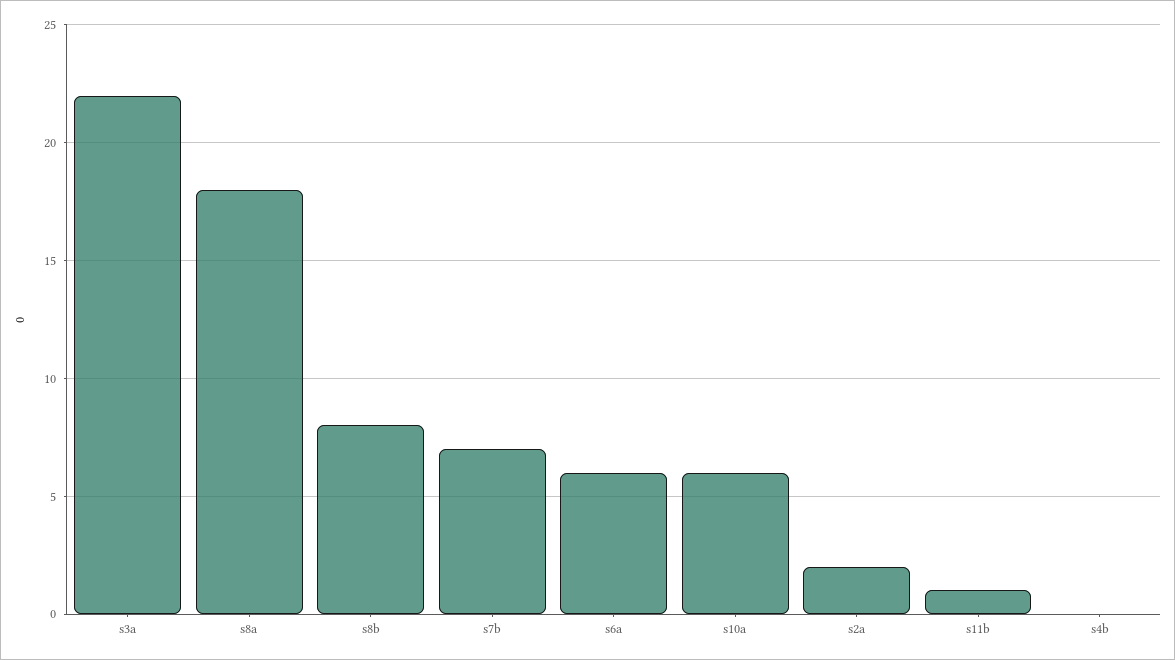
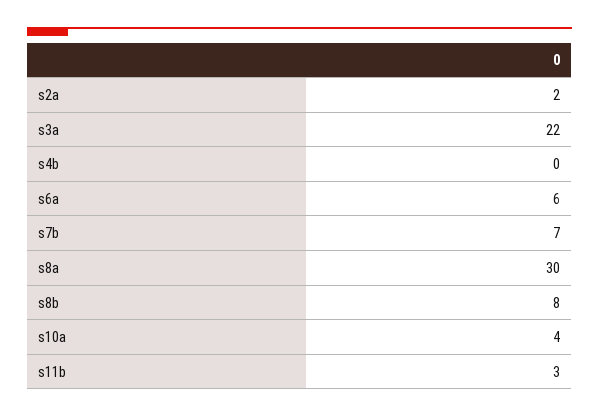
s8a: 18 -> 30
s10a: 6 -> 4
s11b: 1 -> 3

